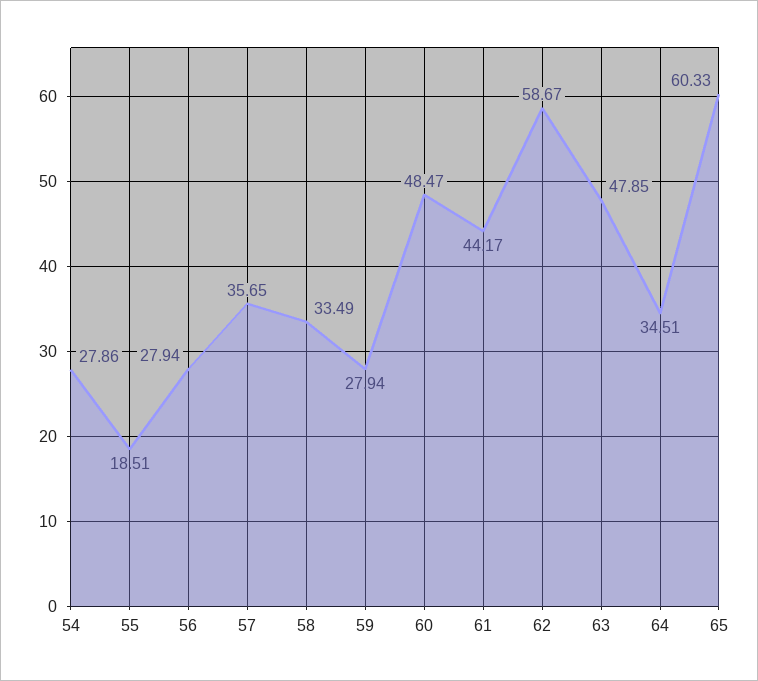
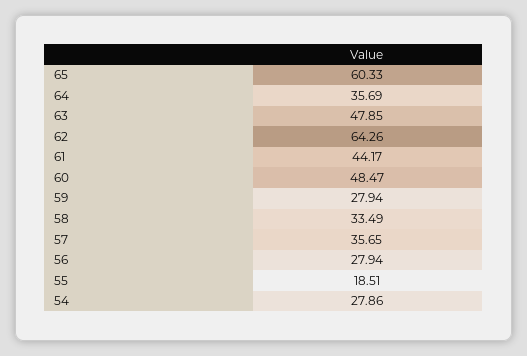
62: 58.67 -> 64.26
64: 34.51 -> 35.69

